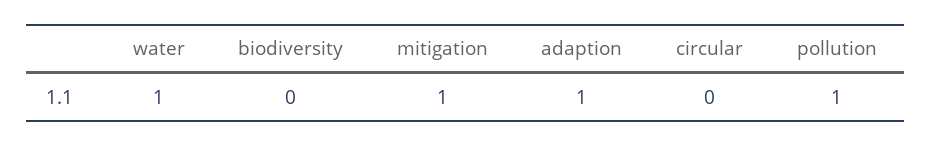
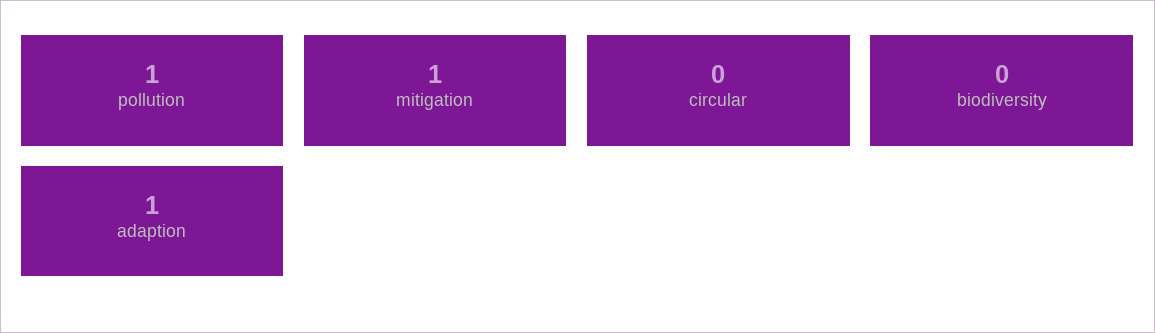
water: 1 -> none

